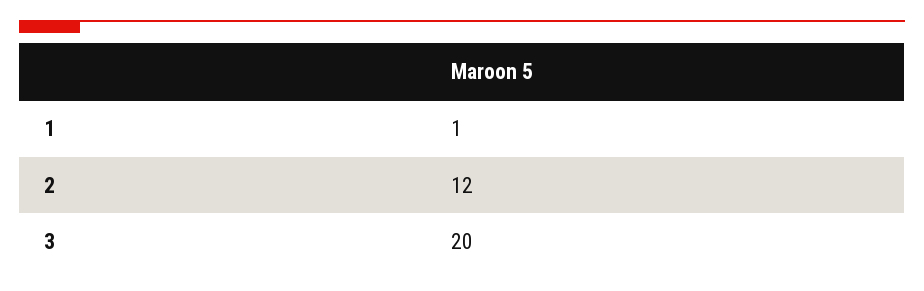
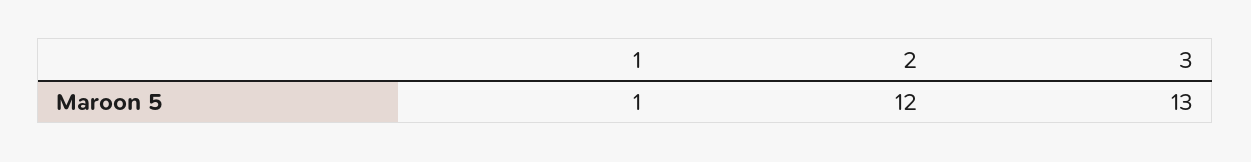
3: 20 -> 13

